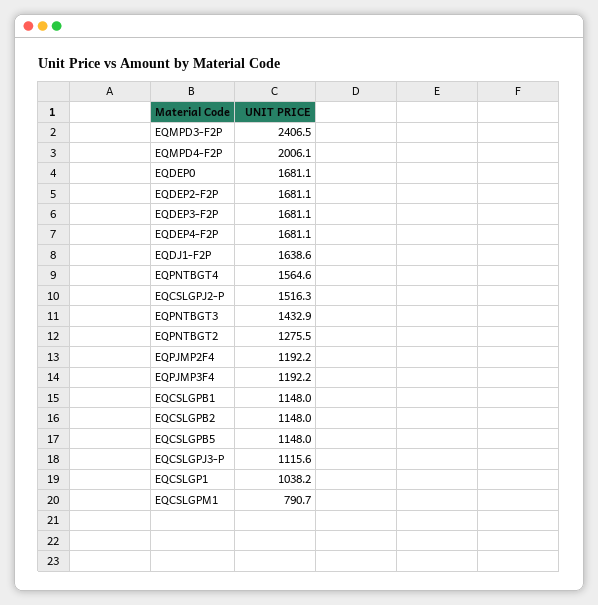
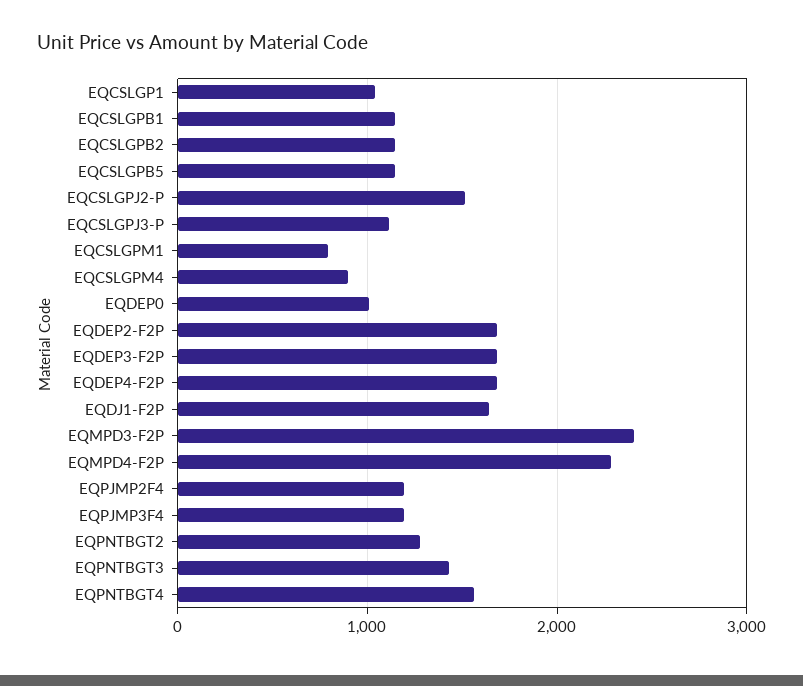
EQMPD4-F2P: 2006.1 -> 2300
EQDEP0: 1681.1 -> 1000
EQCSLGPM4: none -> 900

